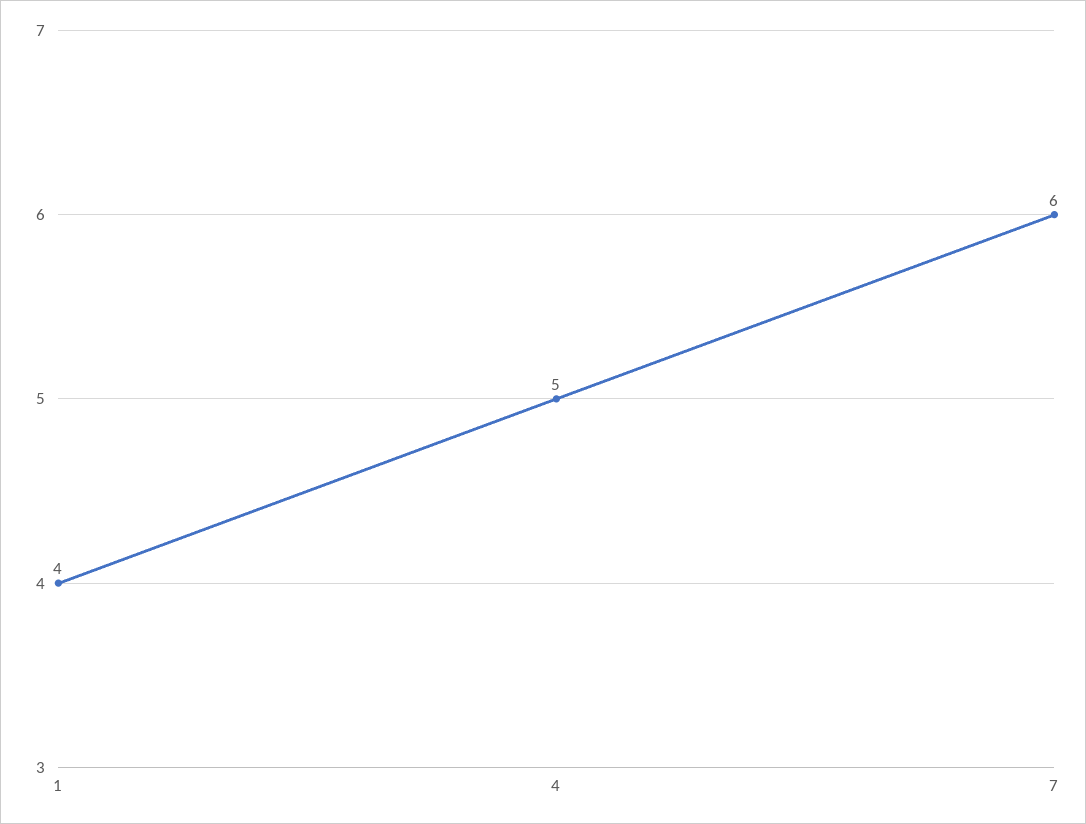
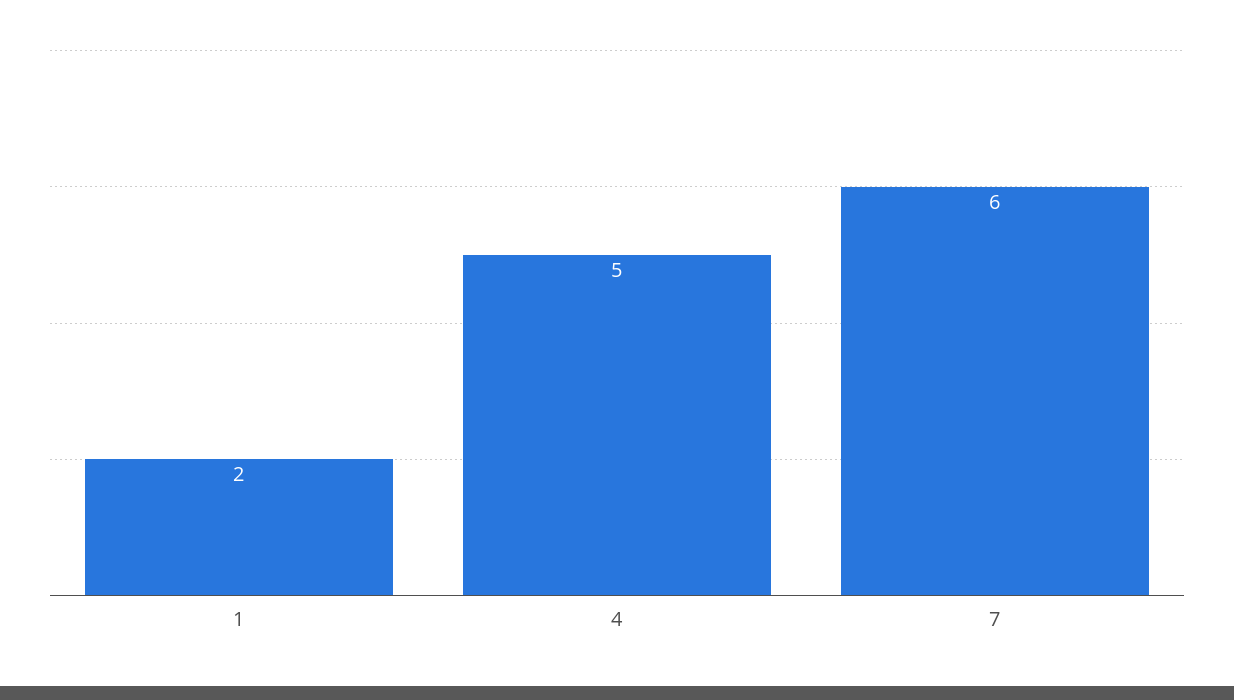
1: 4 -> 2

